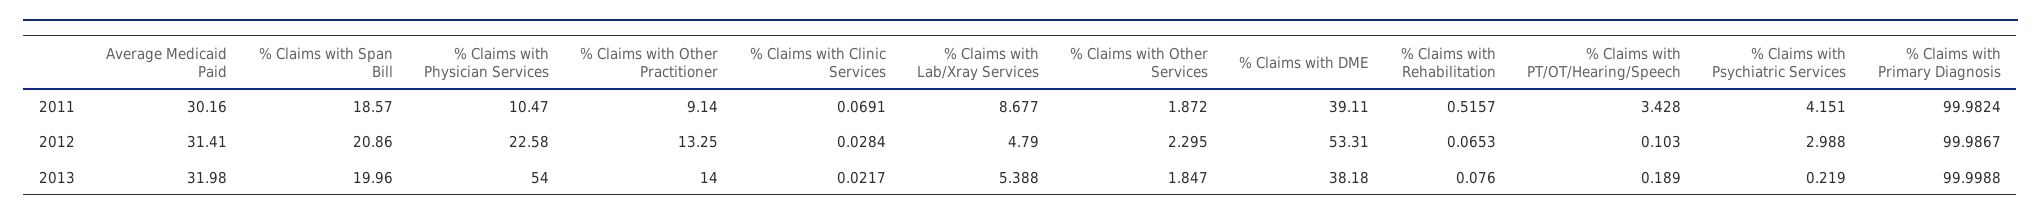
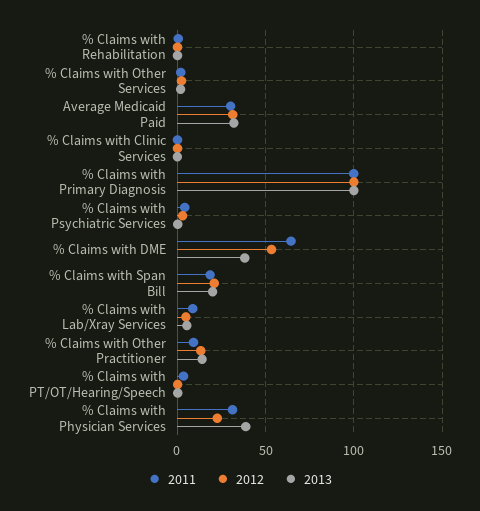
2011, % Claims with Physician Services: 10.47 -> 30
2011, % Claims with DME: 39.11 -> 65
2013, % Claims with Physician Services: 54 -> 40

